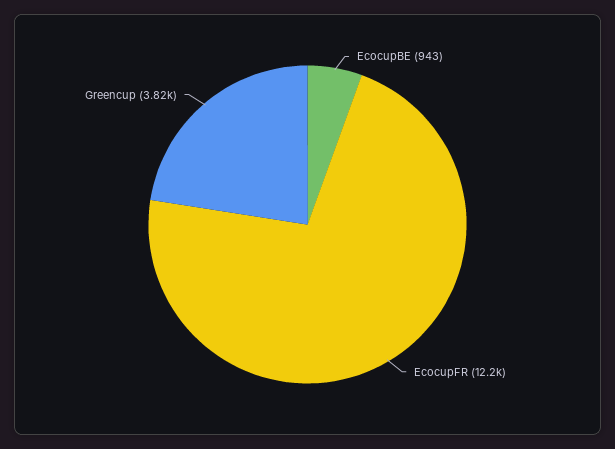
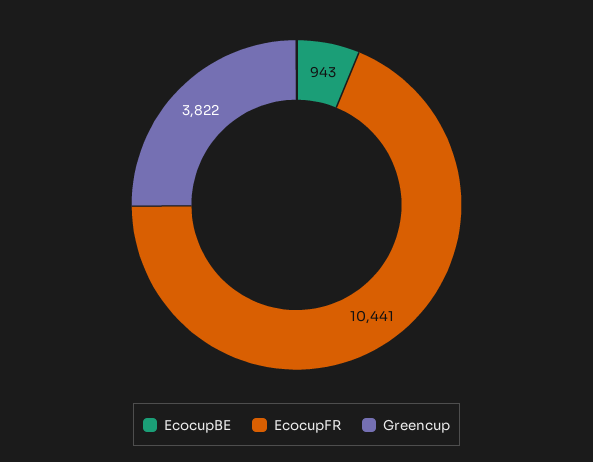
EcocupFR: 12200 -> 10441

